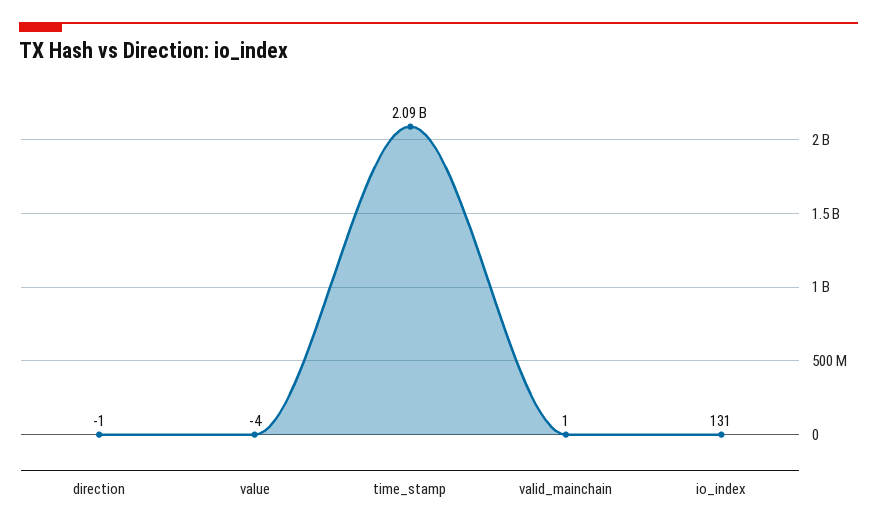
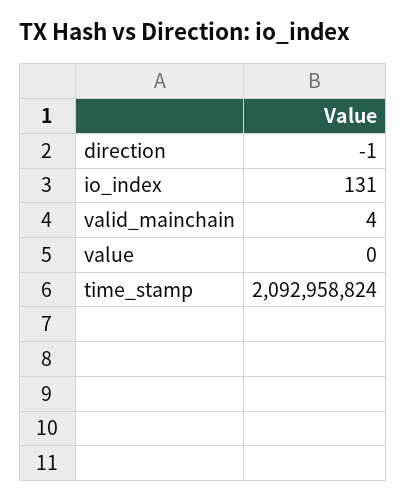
value: -4 -> 0
valid_mainchain: 1 -> 4

